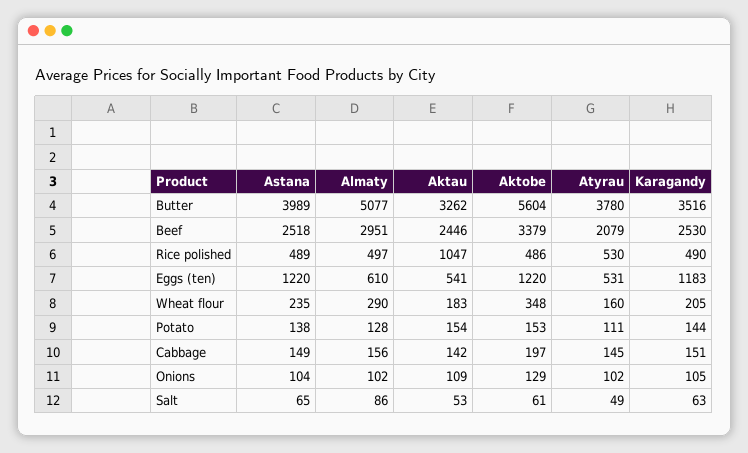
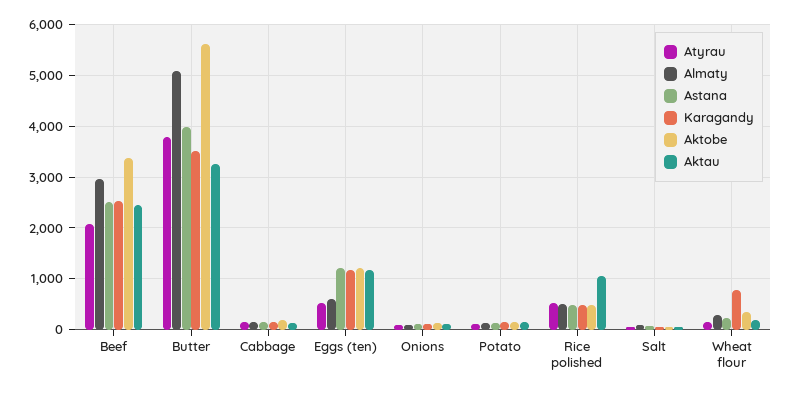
Aktau, Eggs (ten): 541 -> 1200
Karagandy, Wheat flour: 205 -> 800

